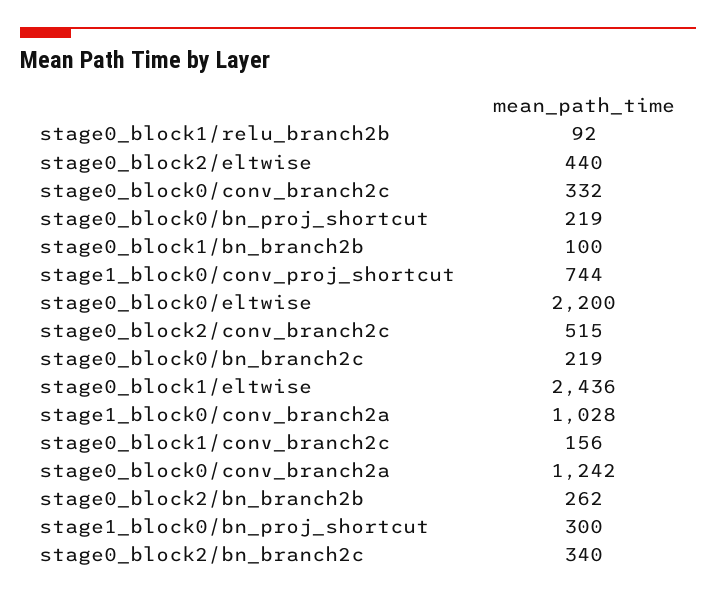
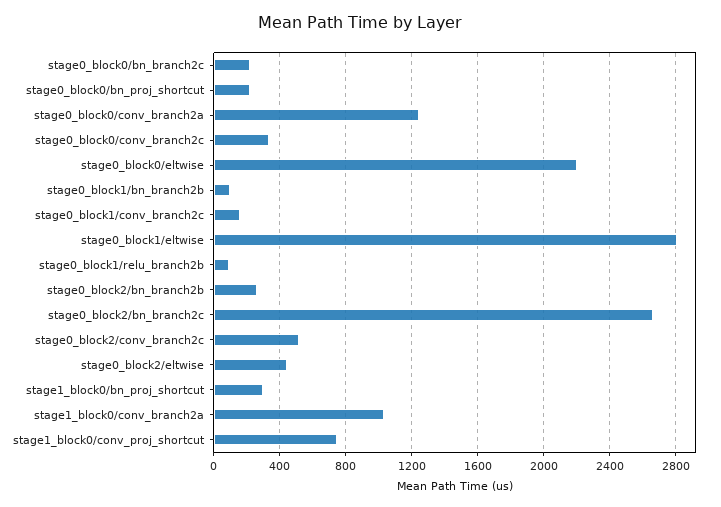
stage0_block1/eltwise: 2436 -> 2800
stage0_block2/bn_branch2c: 340 -> 2650

